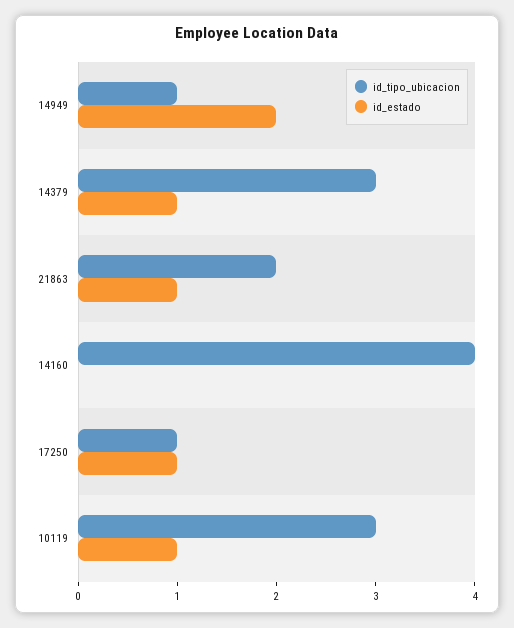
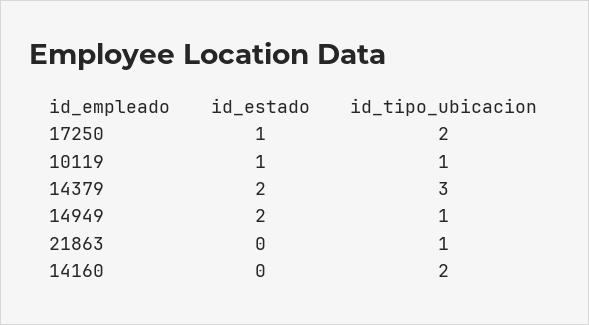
id_estado, 14379: 1 -> 2
id_tipo_ubicacion, 21863: 2 -> 1
id_estado, 21863: 1 -> 0
id_tipo_ubicacion, 14160: 4 -> 2
id_tipo_ubicacion, 17250: 1 -> 2
id_tipo_ubicacion, 10119: 3 -> 1

